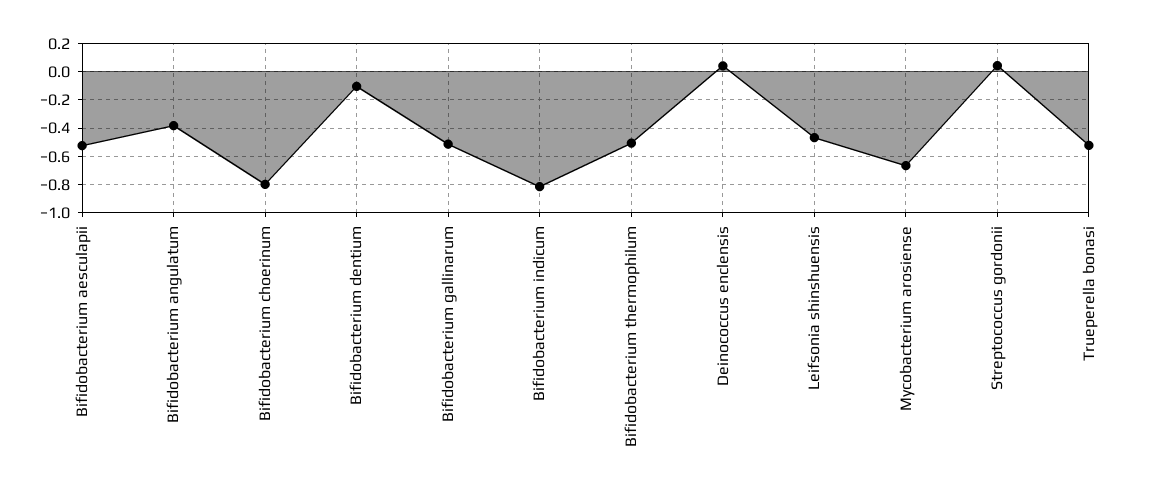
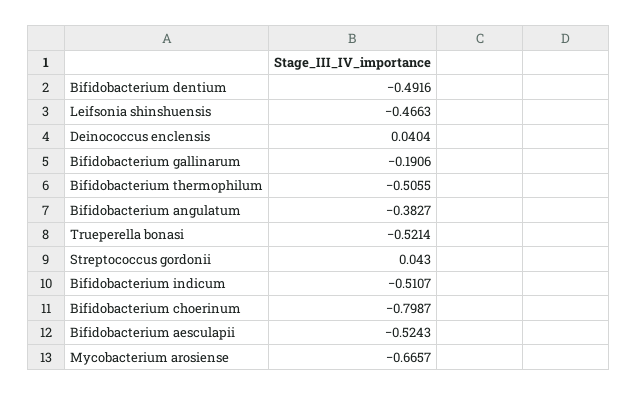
Bifidobacterium dentium: -0.1 -> -0.4916
Bifidobacterium gallinarum: -0.5 -> -0.1906
Bifidobacterium indicum: -0.8 -> -0.5107

